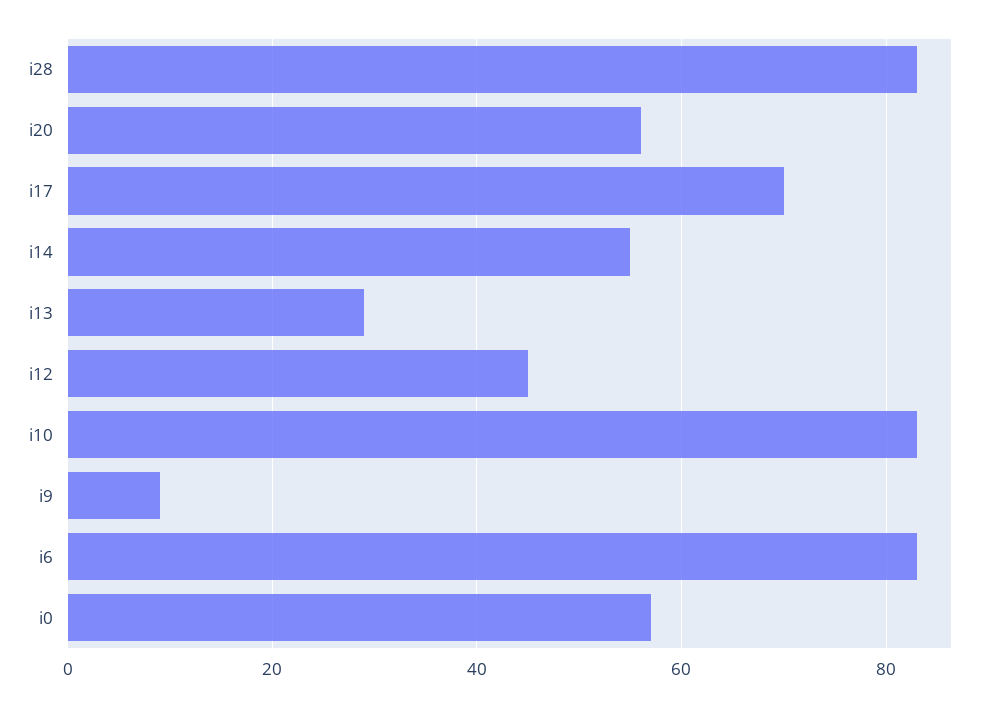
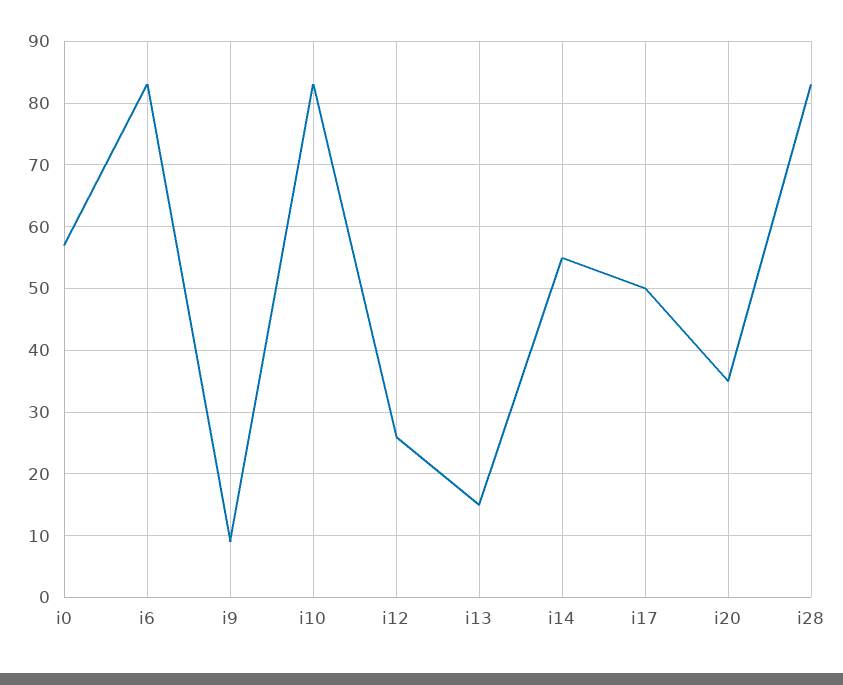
i20: 55 -> 35
i17: 70 -> 50
i13: 30 -> 15
i12: 45 -> 26

